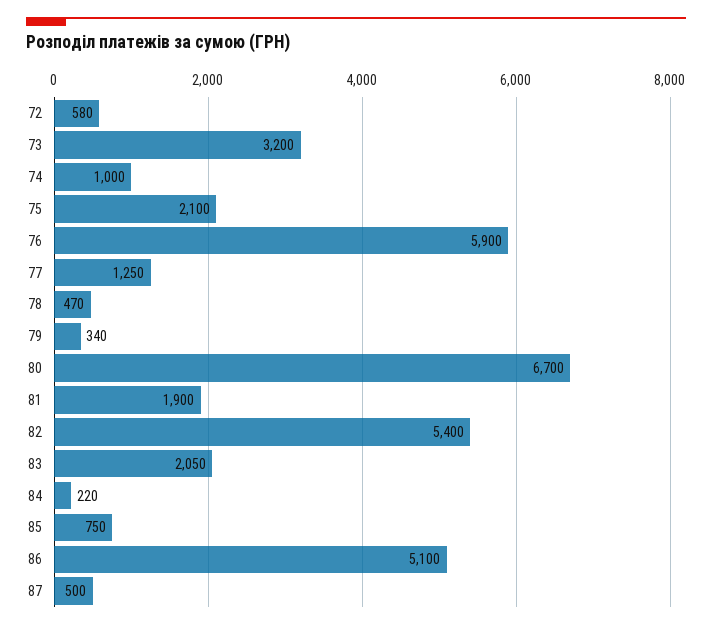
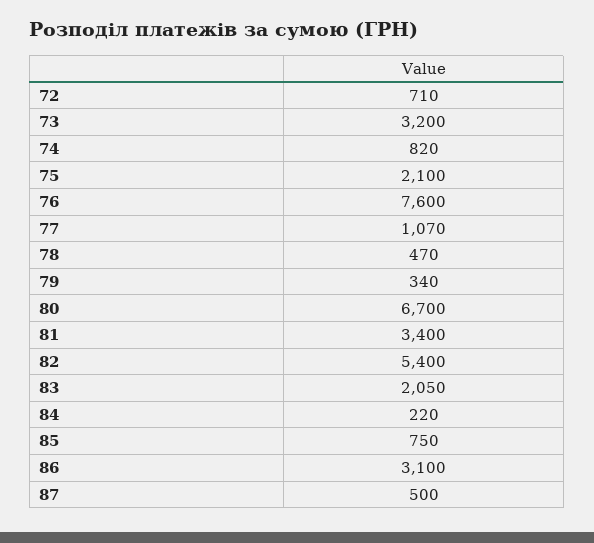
72: 580 -> 710
74: 1000 -> 820
76: 5900 -> 7600
77: 1250 -> 1070
81: 1900 -> 3400
86: 5100 -> 3100

